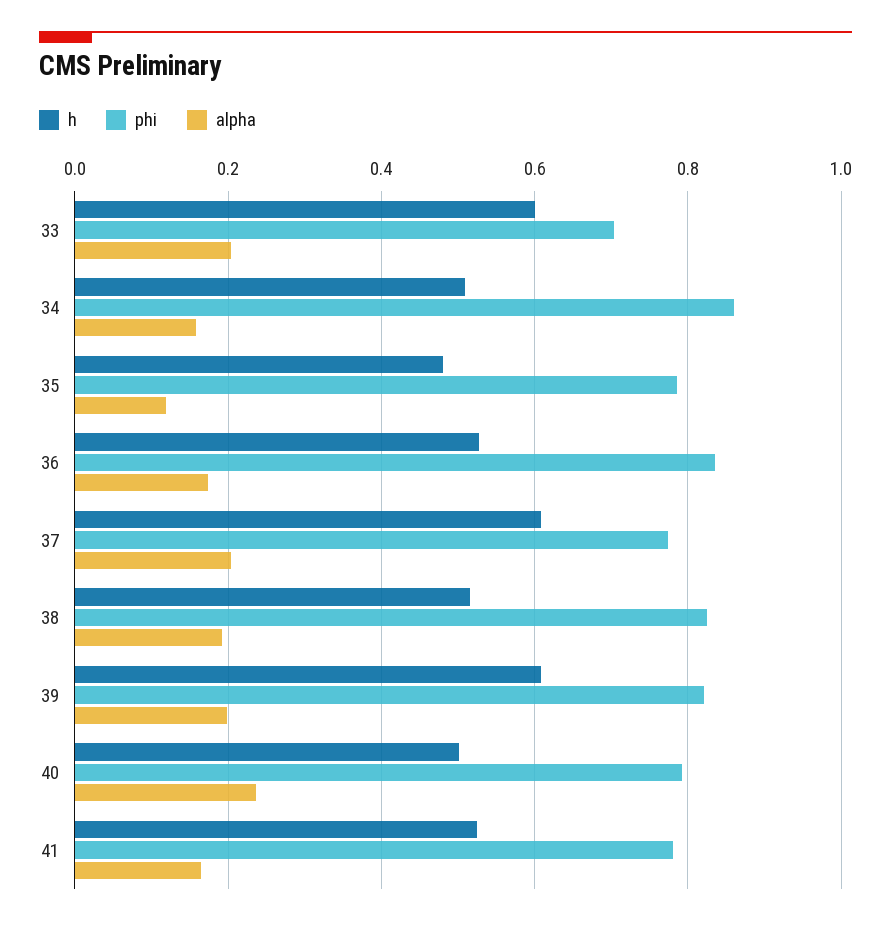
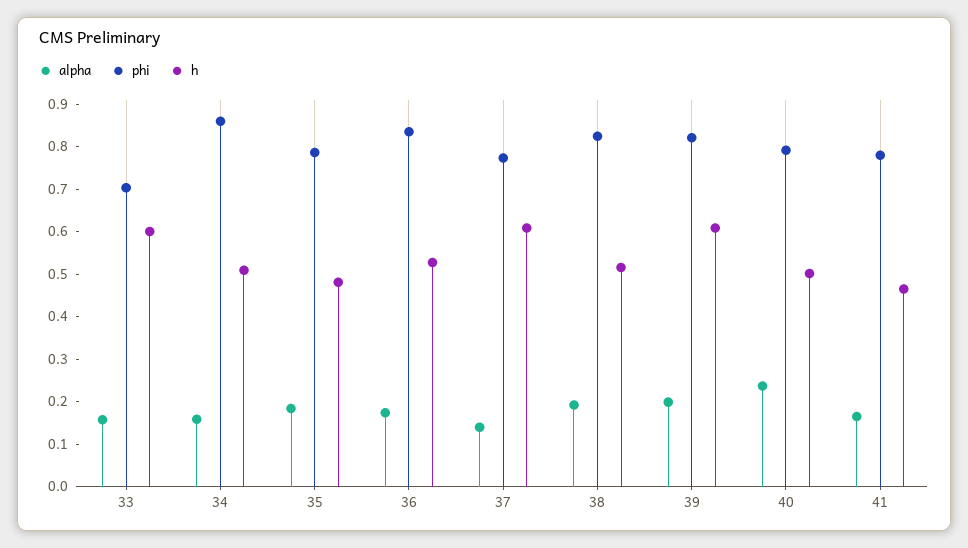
alpha, 33: 0.2 -> 0.16
alpha, 35: 0.12 -> 0.18
alpha, 37: 0.2 -> 0.14
h, 41: 0.52 -> 0.46

